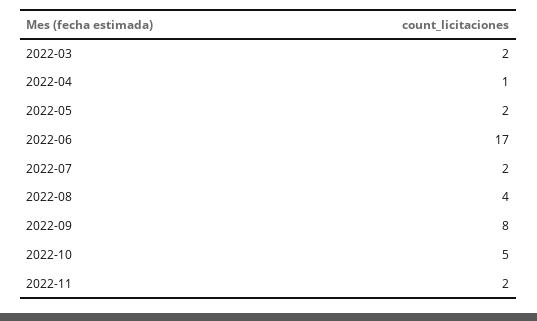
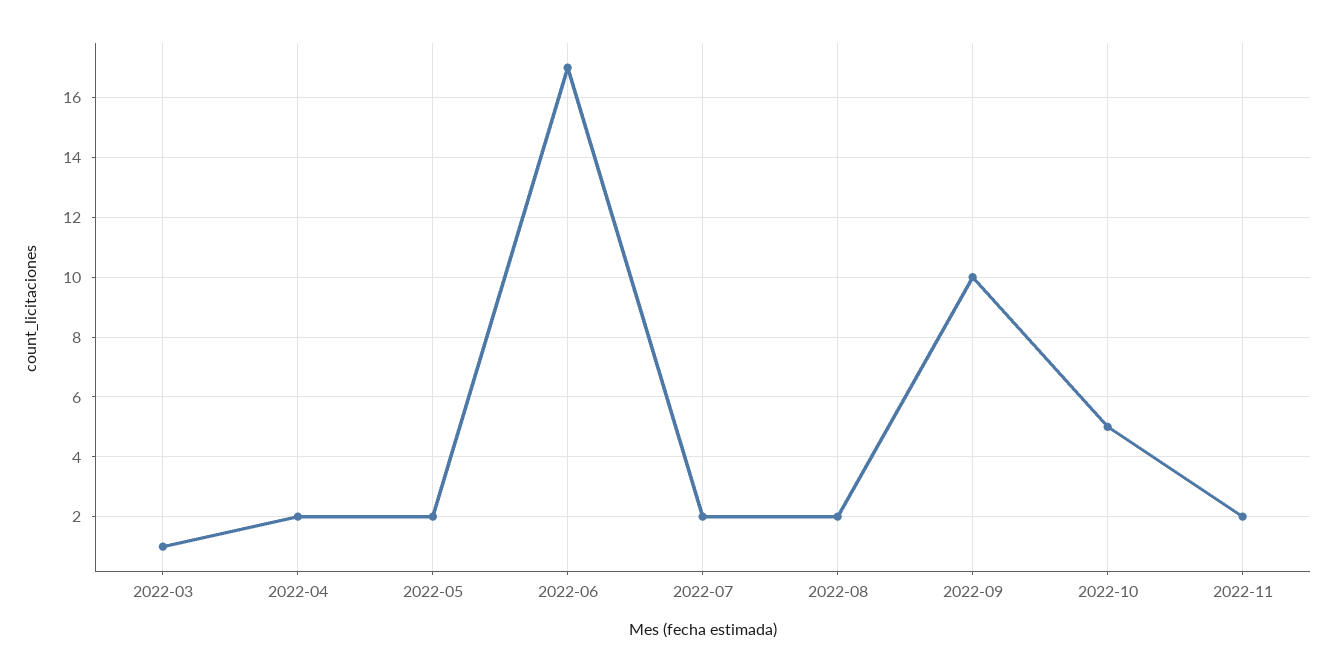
2022-03: 2 -> 1
2022-04: 1 -> 2
2022-08: 4 -> 2
2022-09: 8 -> 10

